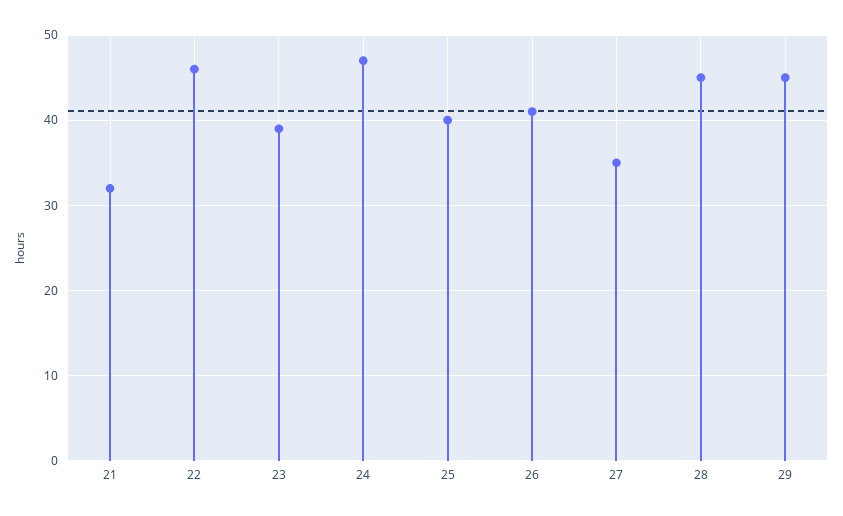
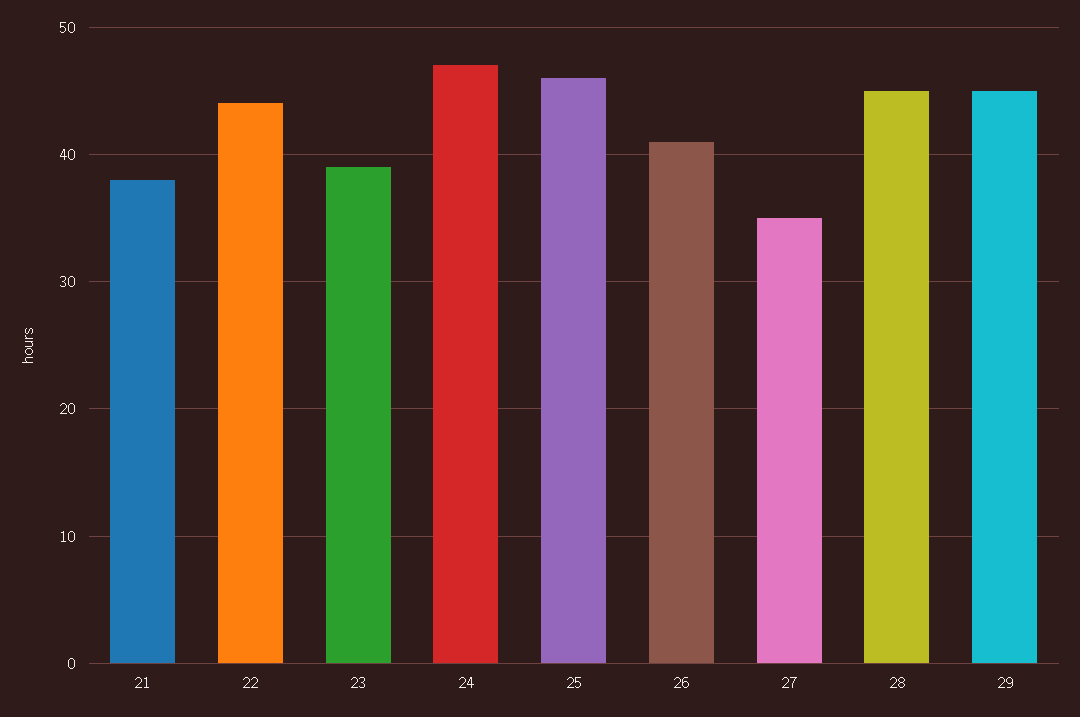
21: 32 -> 38
22: 46 -> 44
25: 40 -> 46

